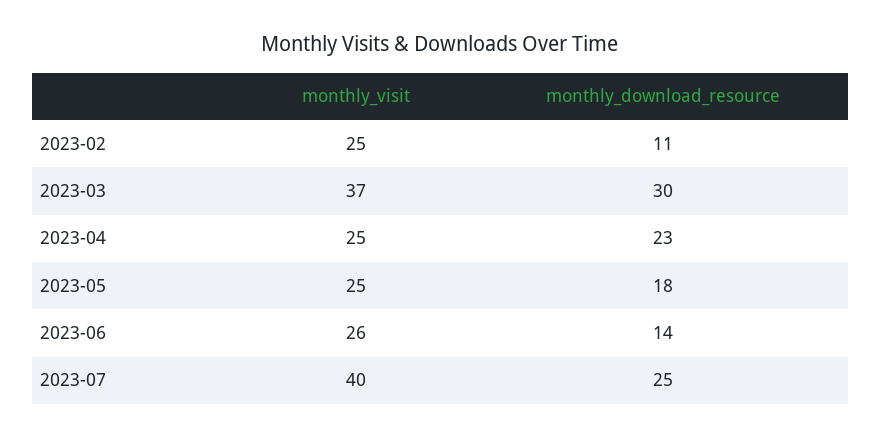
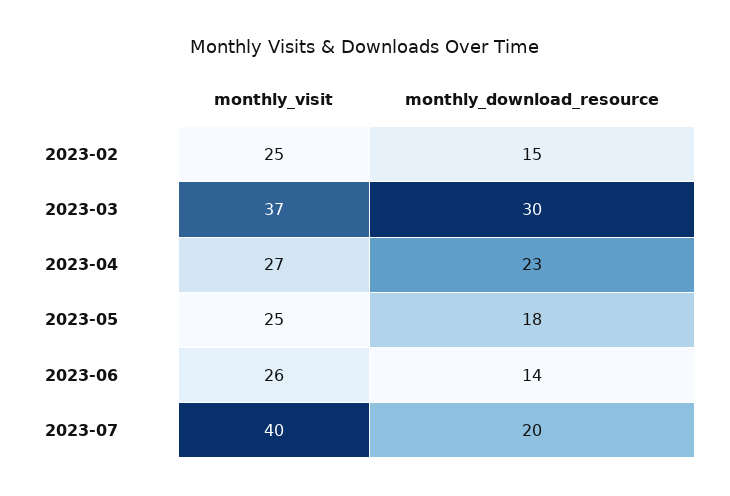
monthly_download_resource, 2023-02: 11 -> 15
monthly_visit, 2023-04: 25 -> 27
monthly_download_resource, 2023-07: 25 -> 20

